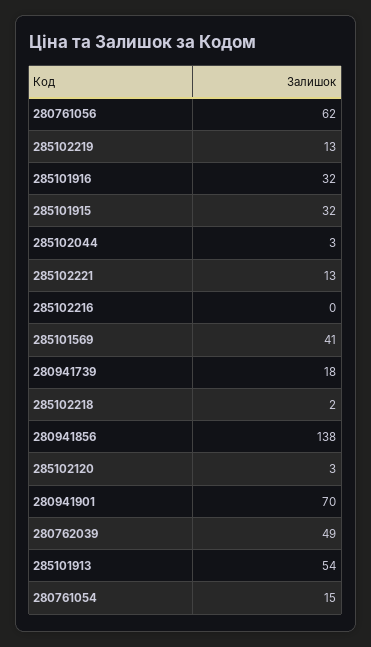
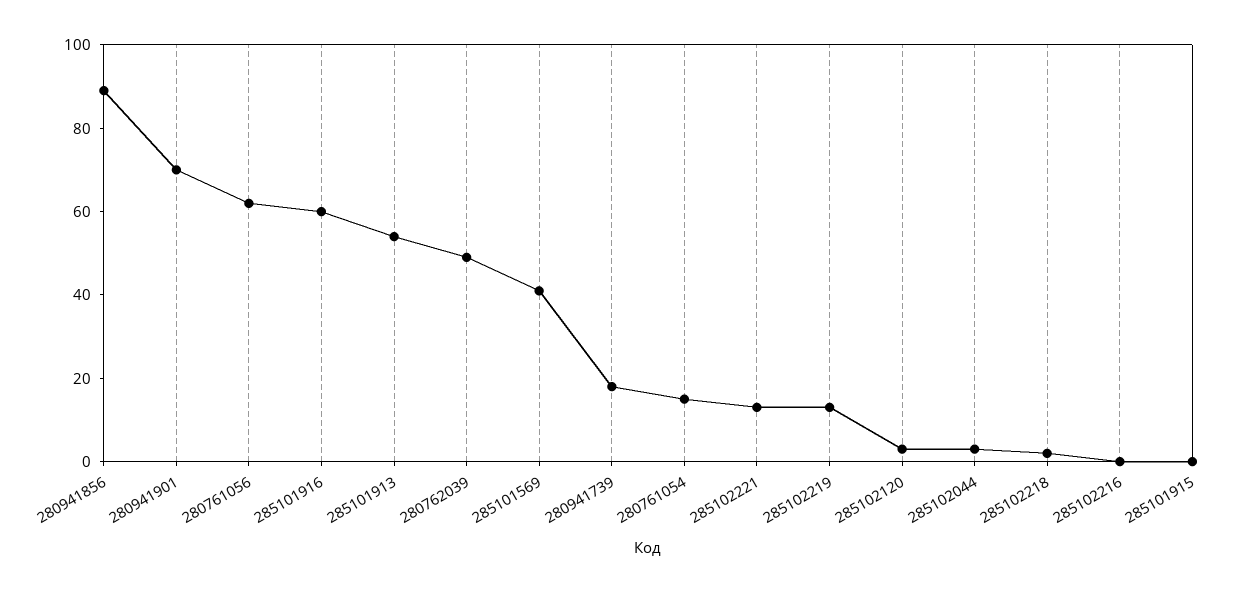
285101916: 32 -> 60
285101915: 32 -> 0
280941856: 138 -> 90

